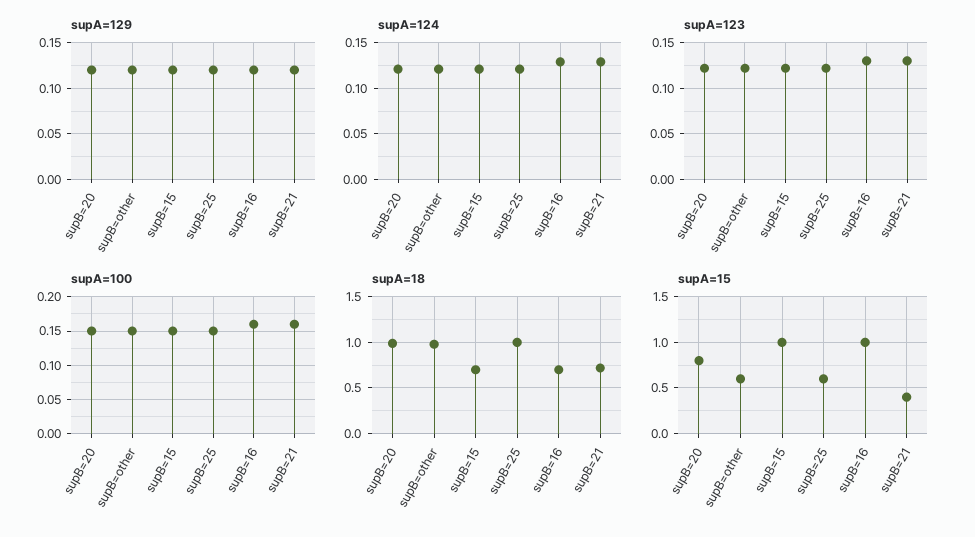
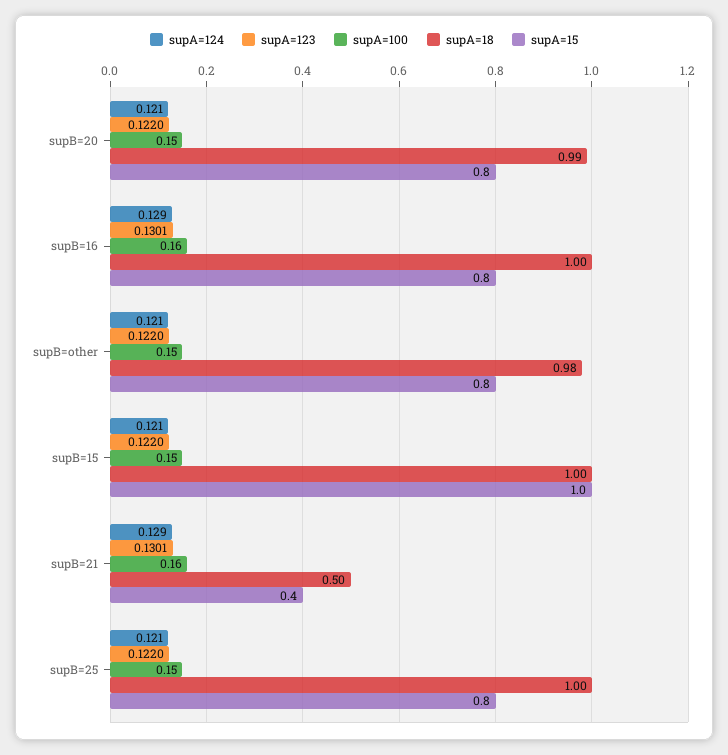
supA=129, supB=20: 0.12 -> none
supA=129, supB=other: 0.12 -> none
supA=129, supB=15: 0.12 -> none
supA=129, supB=25: 0.12 -> none
supA=129, supB=16: 0.12 -> none
supA=129, supB=21: 0.12 -> none
supA=18, supB=15: 0.7 -> 1
supA=18, supB=16: 0.7 -> 1
supA=18, supB=21: 0.7 -> 0.5
supA=15, supB=other: 0.6 -> 0.8
supA=15, supB=25: 0.6 -> 0.8
supA=15, supB=16: 1 -> 0.8

